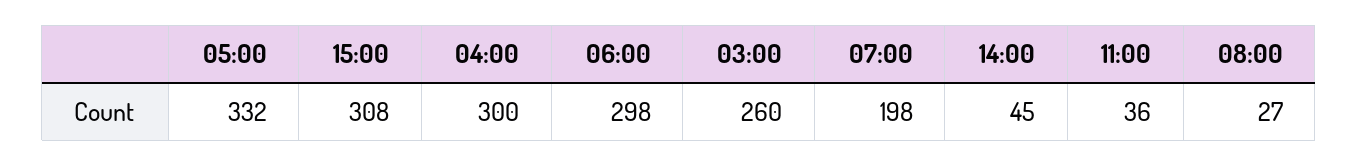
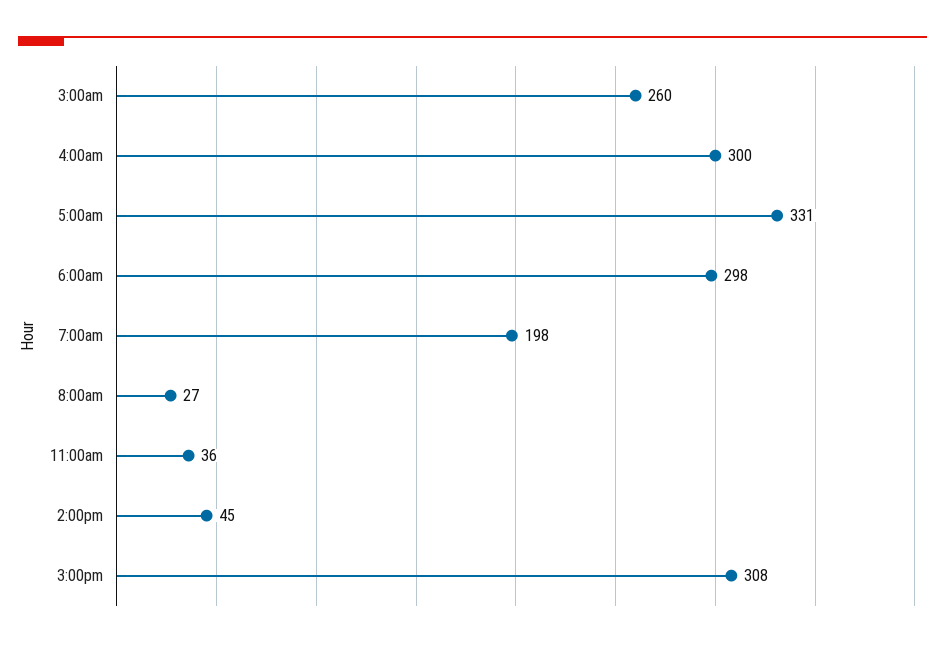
05:00: 332 -> 331

